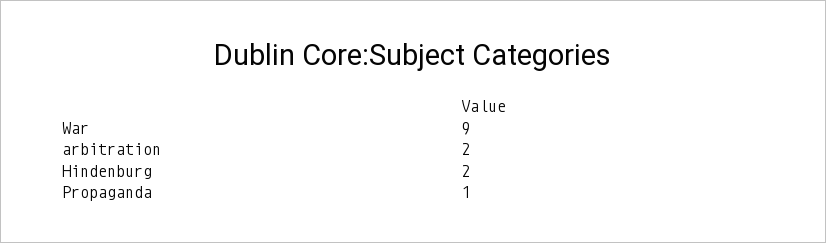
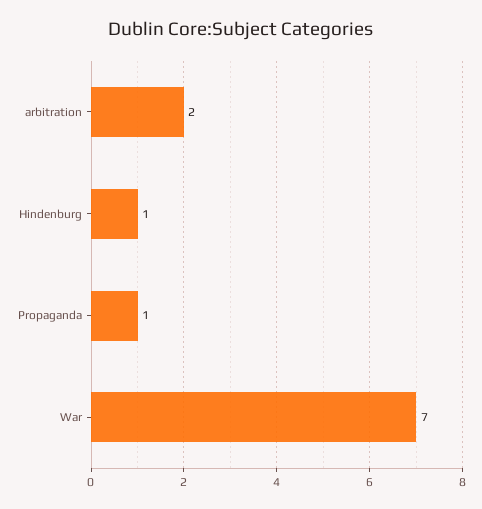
War: 9 -> 7
Hindenburg: 2 -> 1

